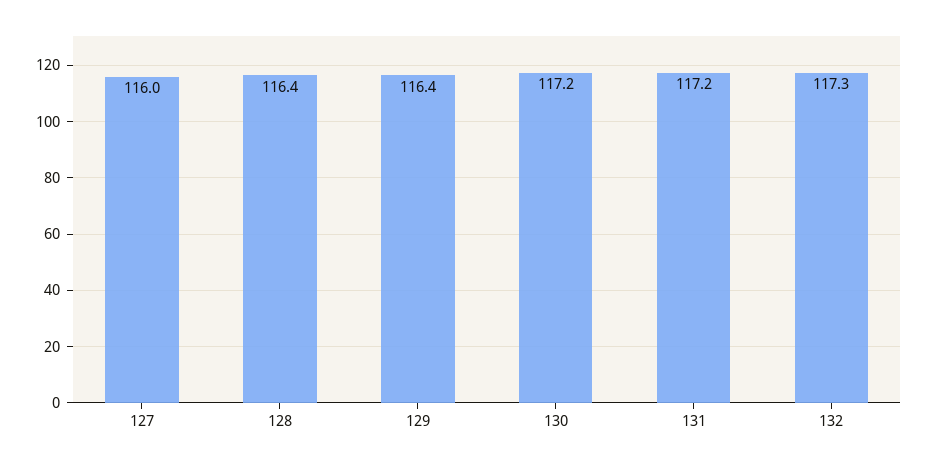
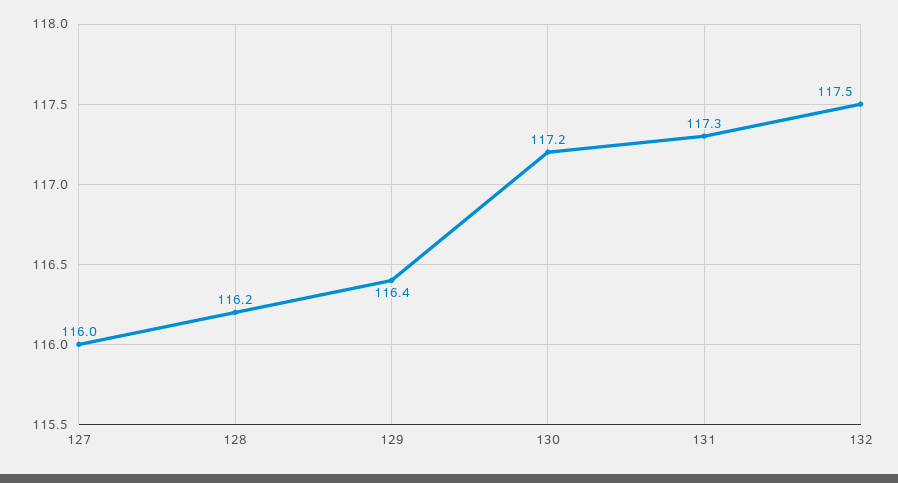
128: 116.4 -> 116.2
131: 117.2 -> 117.3
132: 117.3 -> 117.5

